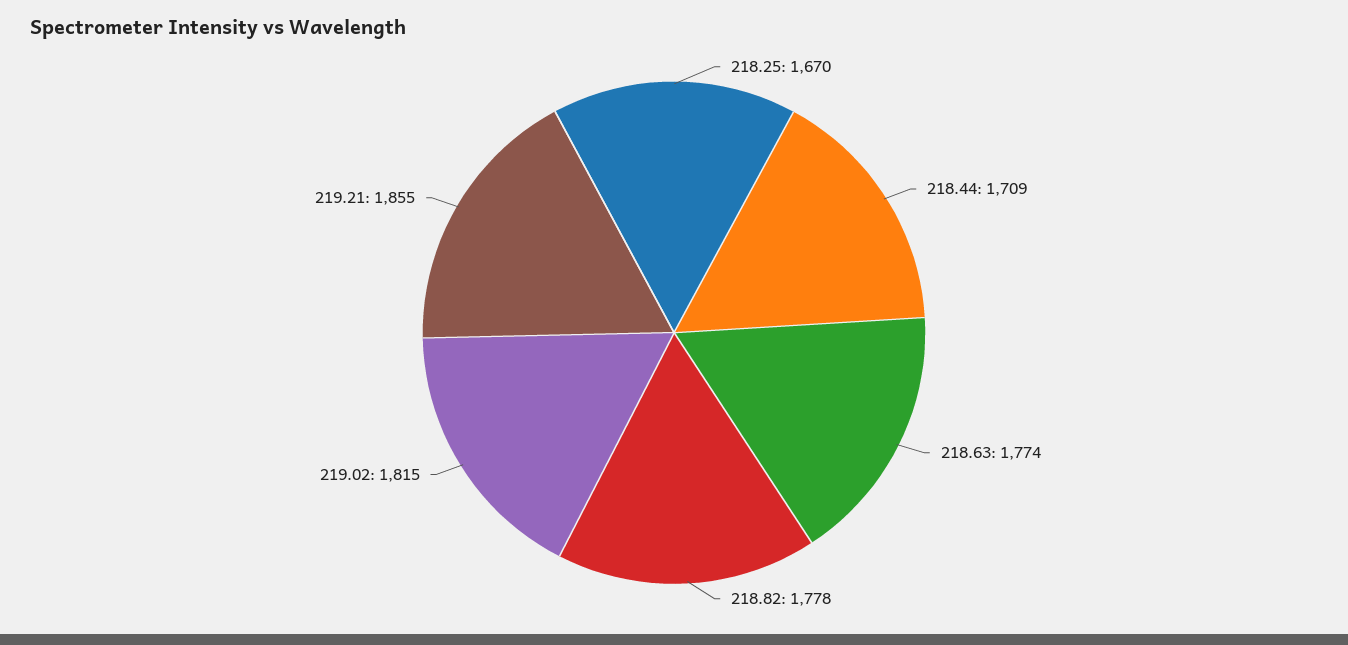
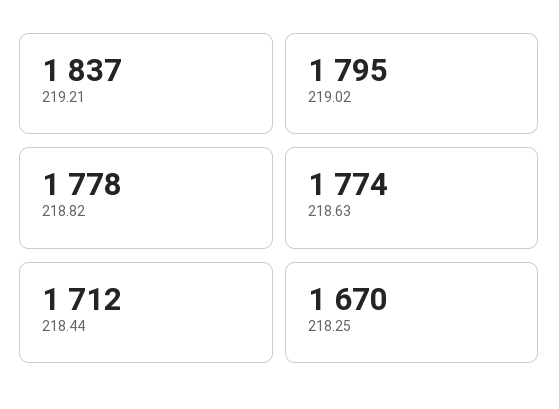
218.44: 1709 -> 1712
219.02: 1815 -> 1795
219.21: 1855 -> 1837

